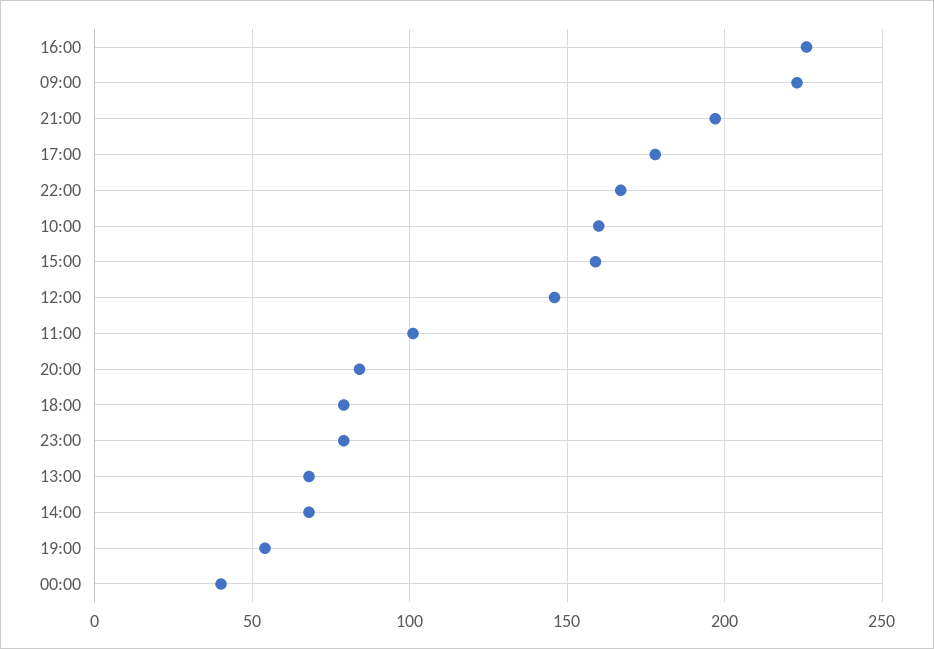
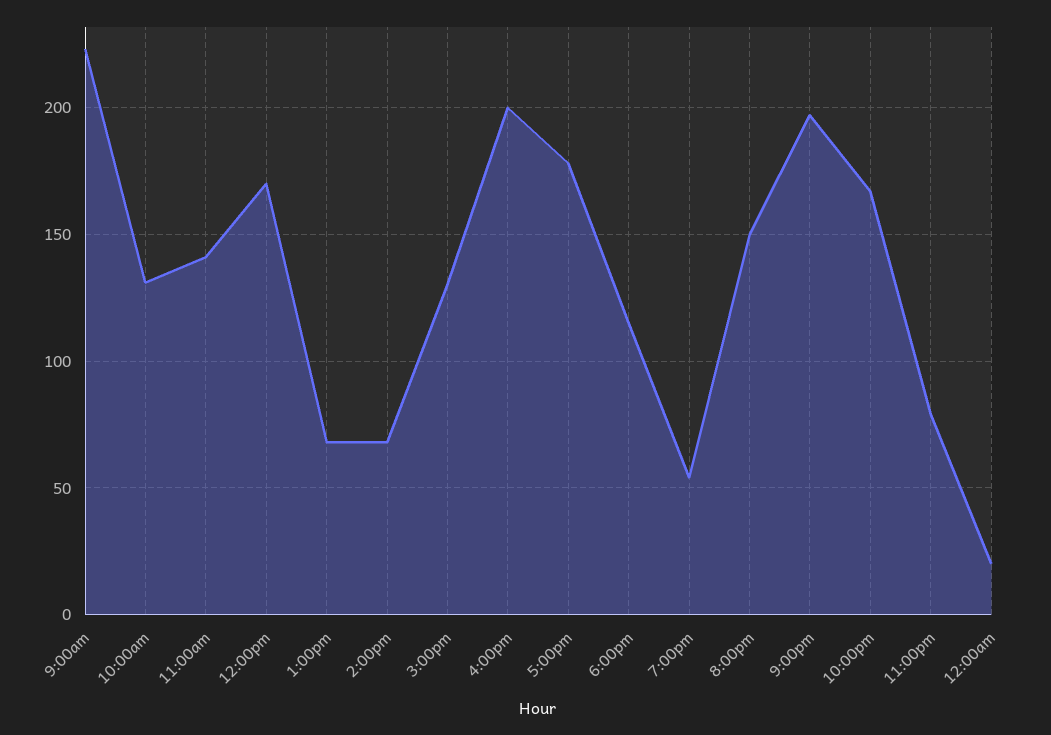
16:00: 225 -> 200
10:00: 160 -> 130
15:00: 160 -> 130
12:00: 145 -> 170
11:00: 100 -> 140
20:00: 85 -> 150
18:00: 80 -> 115
00:00: 40 -> 20

